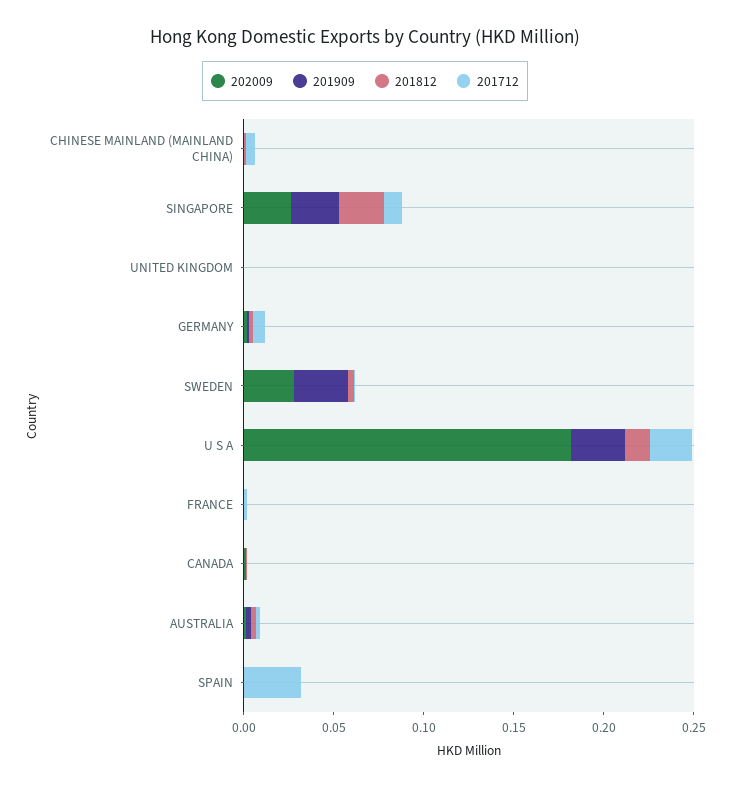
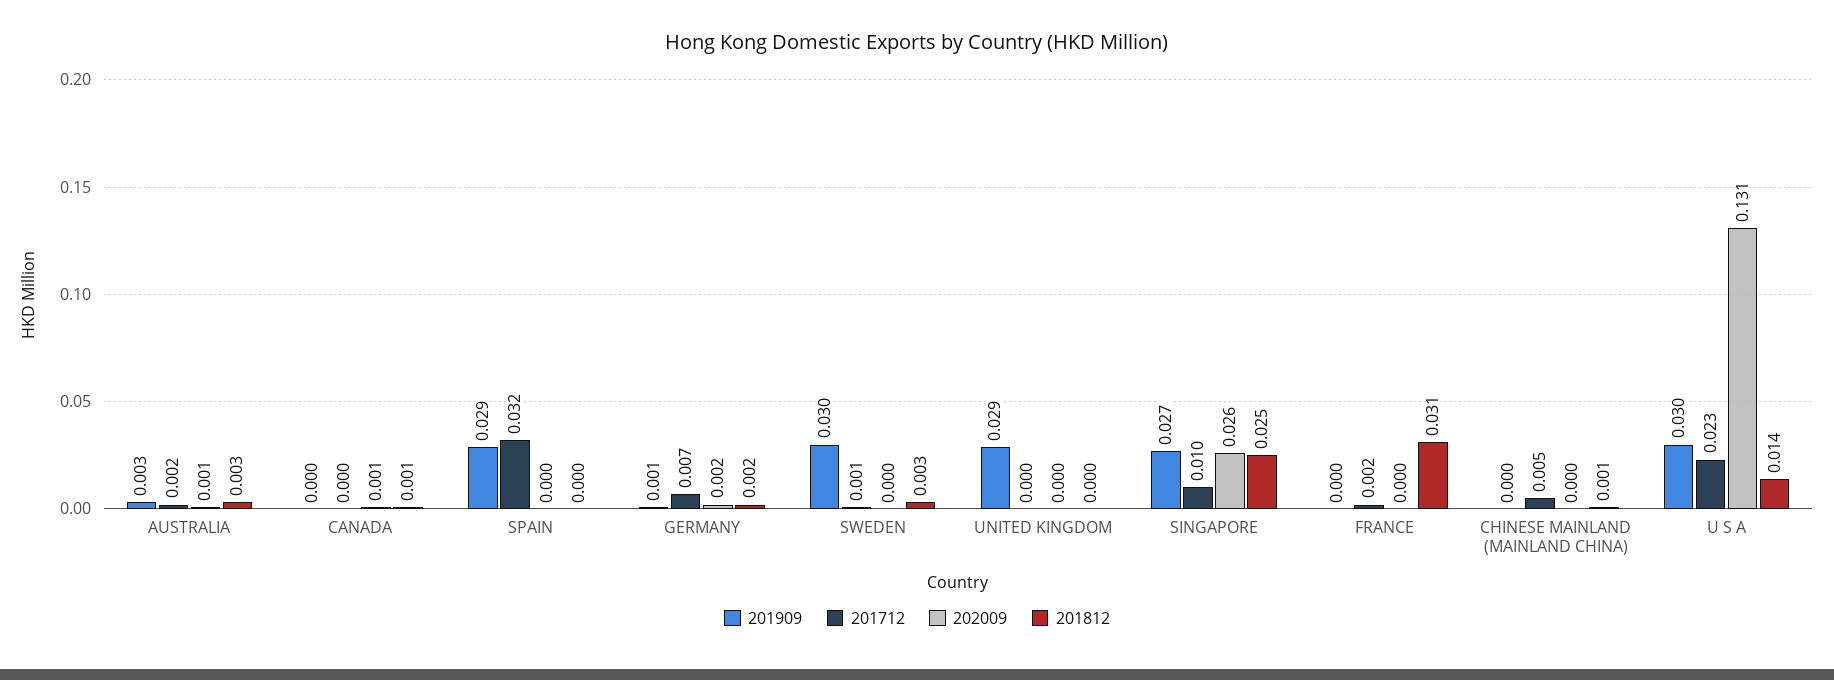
201909, UNITED KINGDOM: 0 -> 0.029
202009, SWEDEN: 0.03 -> 0
202009, U S A: 0.18 -> 0.131
201812, FRANCE: 0 -> 0.031
201909, SPAIN: 0 -> 0.029

